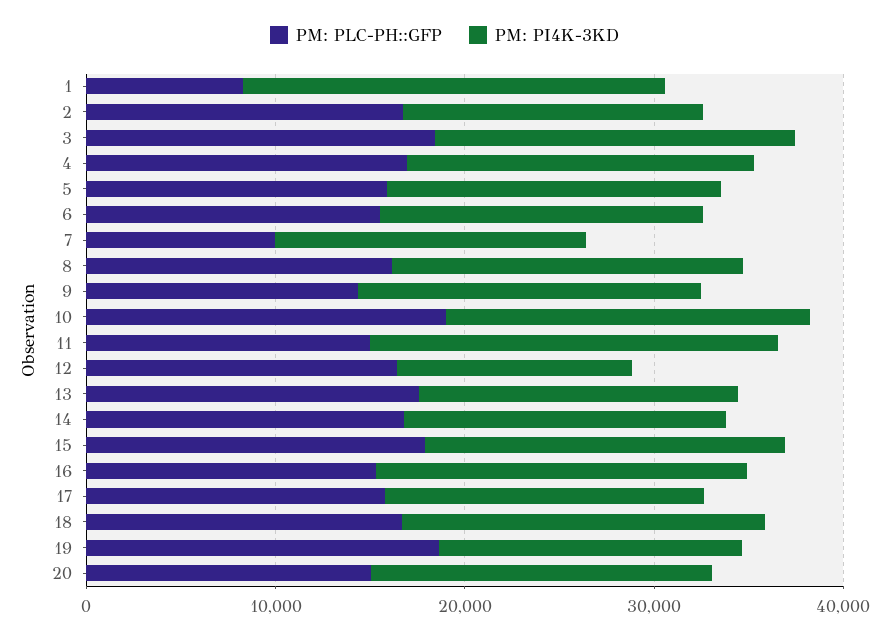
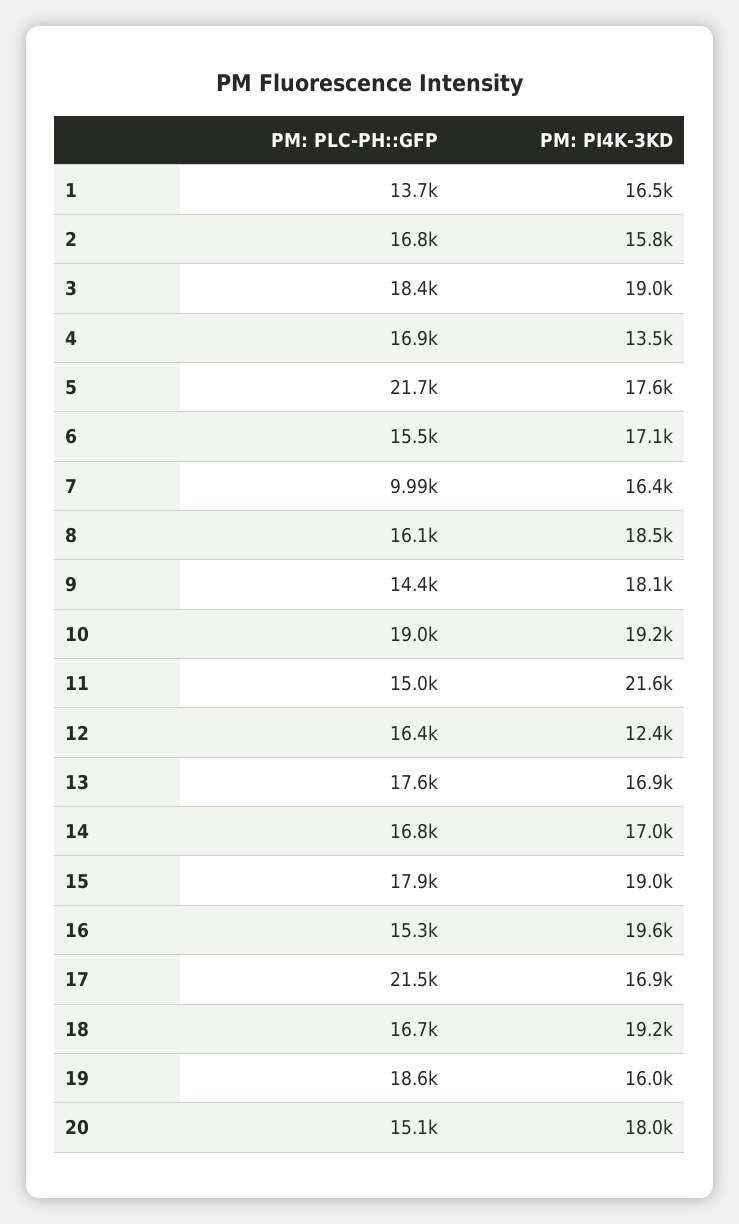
PM: PLC-PH::GFP, 1: 8000 -> 13700
PM: PI4K-3KD, 1: 22000 -> 16500
PM: PI4K-3KD, 4: 18000 -> 13500
PM: PLC-PH::GFP, 5: 16000 -> 21700
PM: PLC-PH::GFP, 17: 16000 -> 21500

